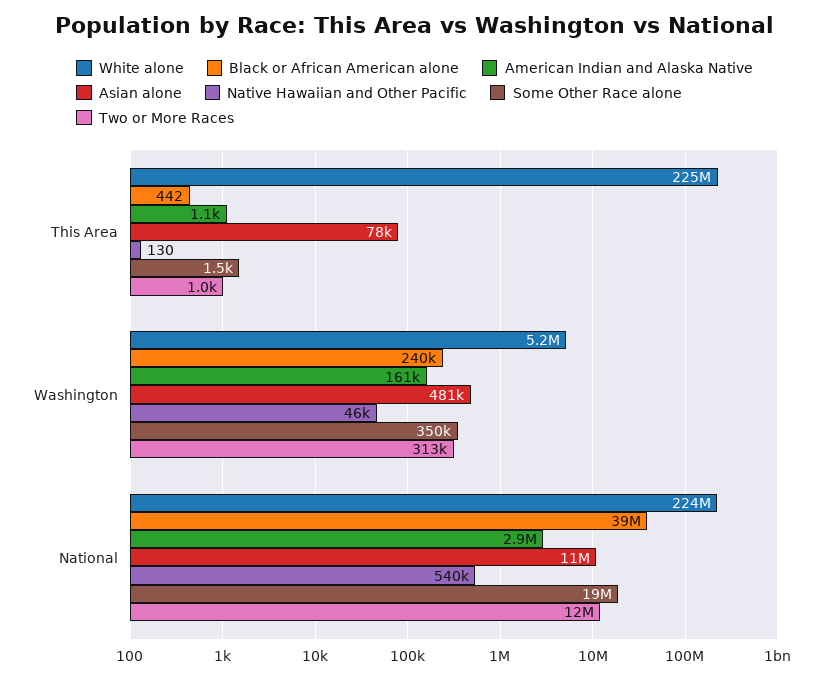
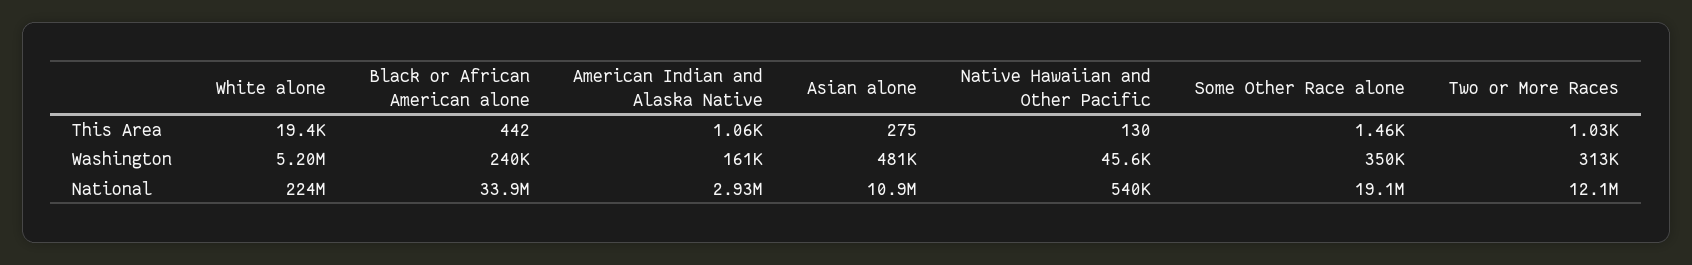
White alone, This Area: 225000000 -> 19400
Asian alone, This Area: 78000 -> 275
Black or African American alone, National: 39000000 -> 33900000

